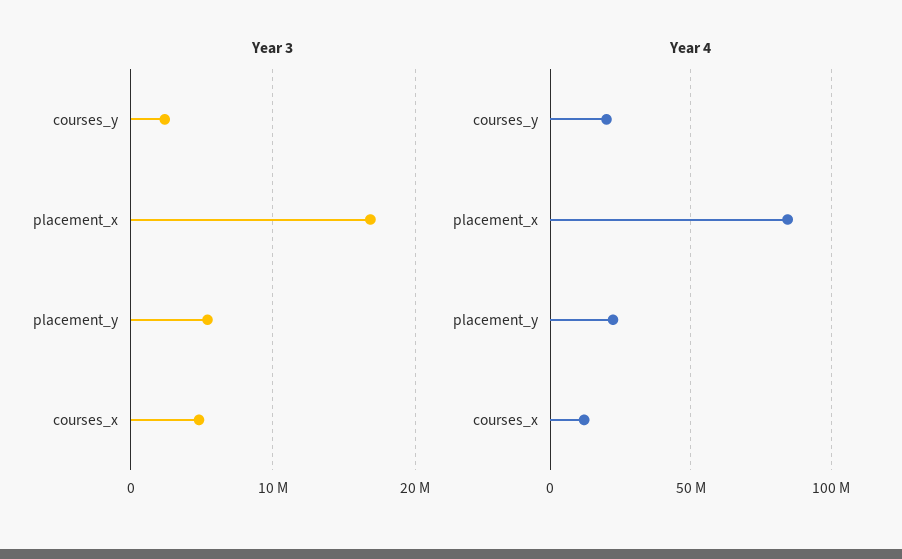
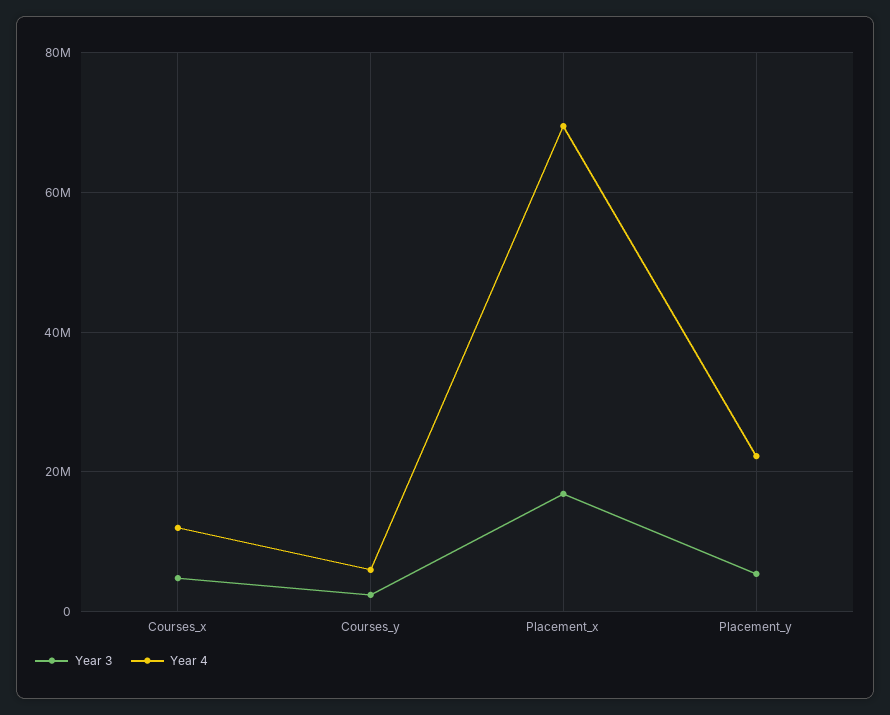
Year 4, courses_y: 20000000 -> 6000000
Year 4, placement_x: 85000000 -> 70000000

